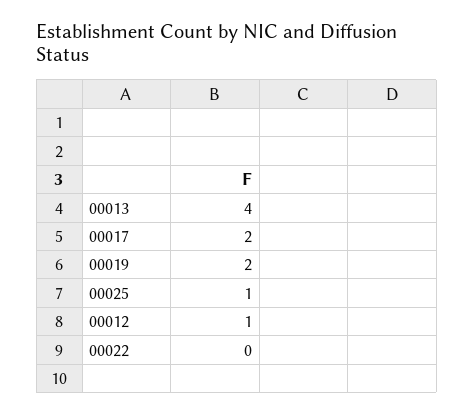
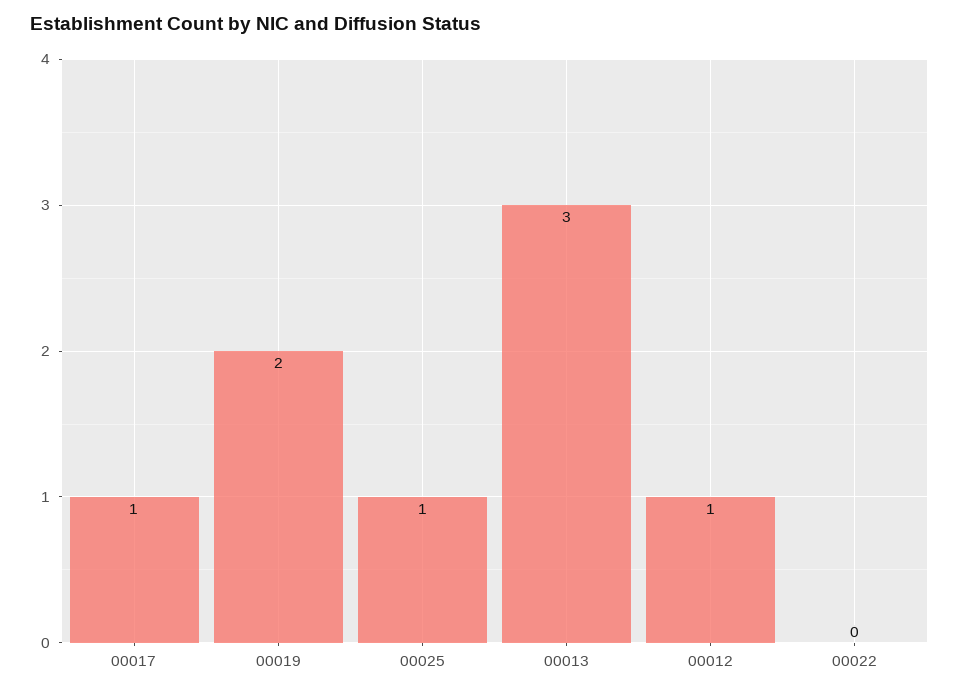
00013: 4 -> 3
00017: 2 -> 1

